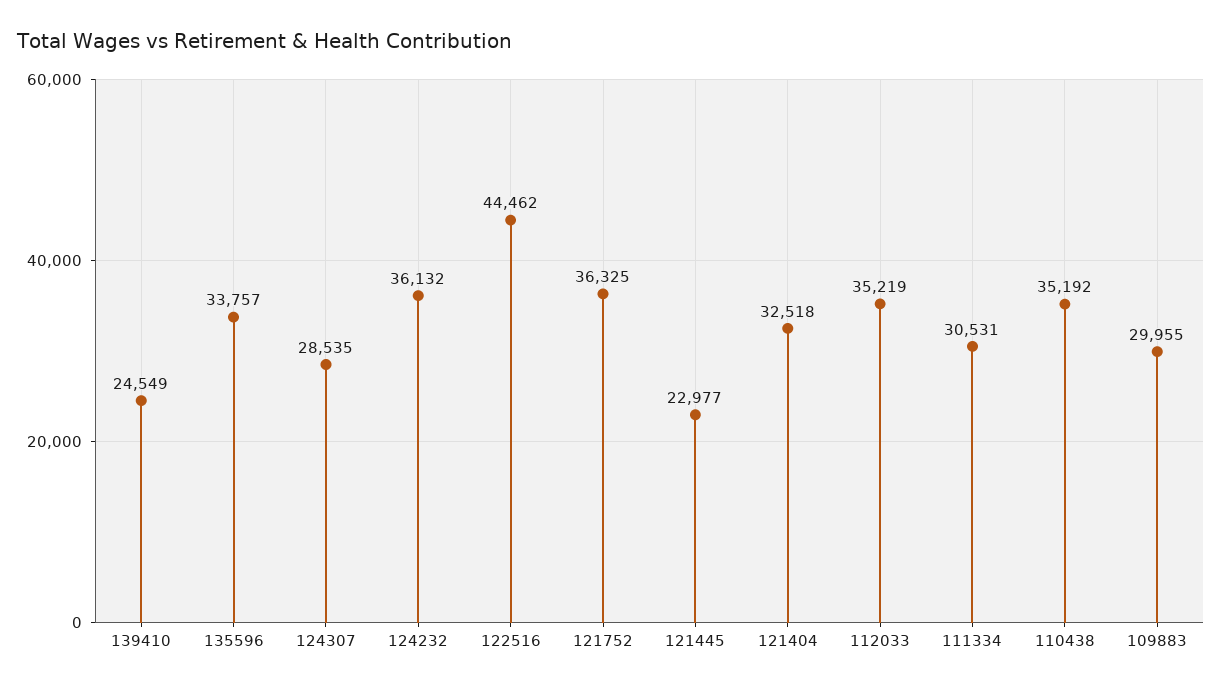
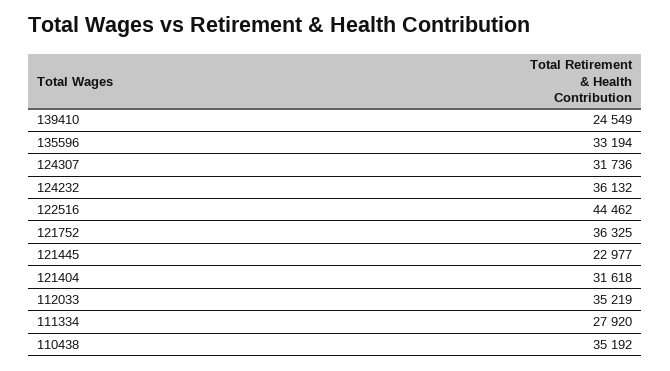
135596: 33757 -> 33194
124307: 28535 -> 31736
121404: 32518 -> 31618
111334: 30531 -> 27920
109883: 29955 -> none

